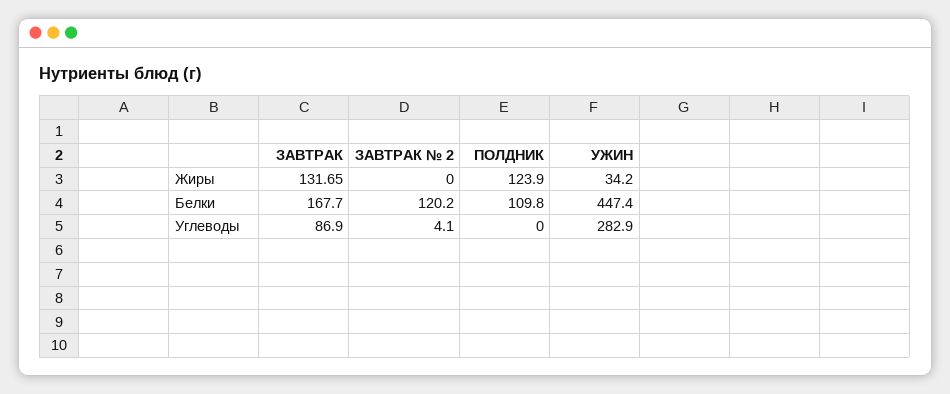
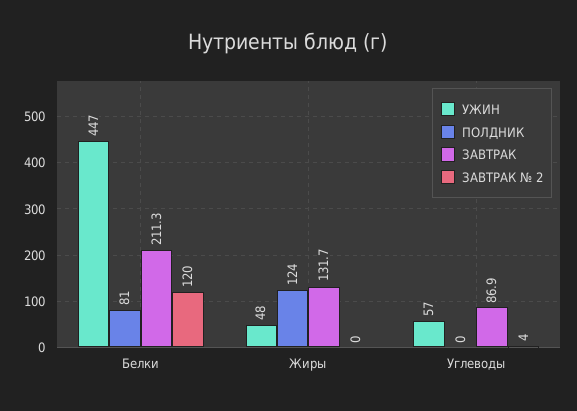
УЖИН, Жиры: 34.2 -> 48
ЗАВТРАК, Белки: 167.7 -> 211.3
ПОЛДНИК, Белки: 109.8 -> 81
УЖИН, Углеводы: 282.9 -> 57

